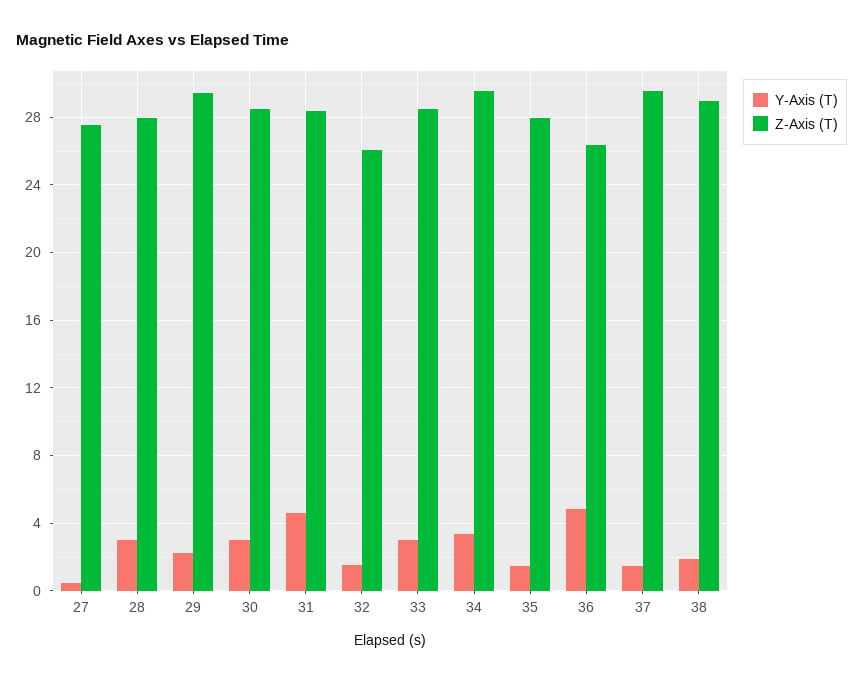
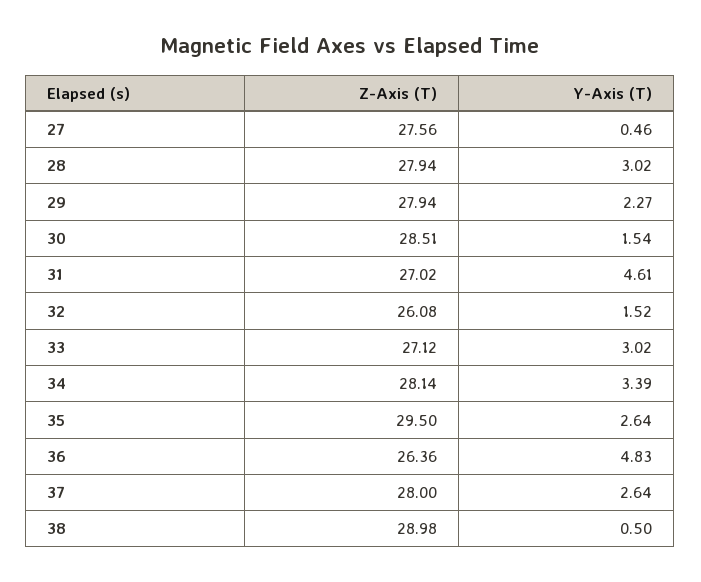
Z-Axis (T), 29: 29.5 -> 27.94
Y-Axis (T), 30: 3 -> 1.54
Z-Axis (T), 31: 28.5 -> 27.02
Z-Axis (T), 33: 28.5 -> 27.12
Z-Axis (T), 34: 29.5 -> 28.14
Y-Axis (T), 35: 1.5 -> 2.64
Z-Axis (T), 35: 28 -> 29.5
Y-Axis (T), 37: 1.5 -> 2.64
Z-Axis (T), 37: 29.5 -> 28
Y-Axis (T), 38: 2 -> 0.5

